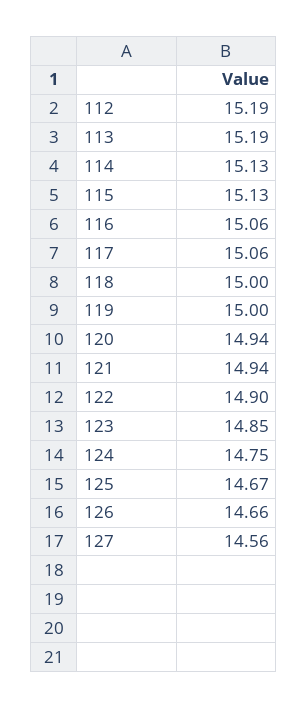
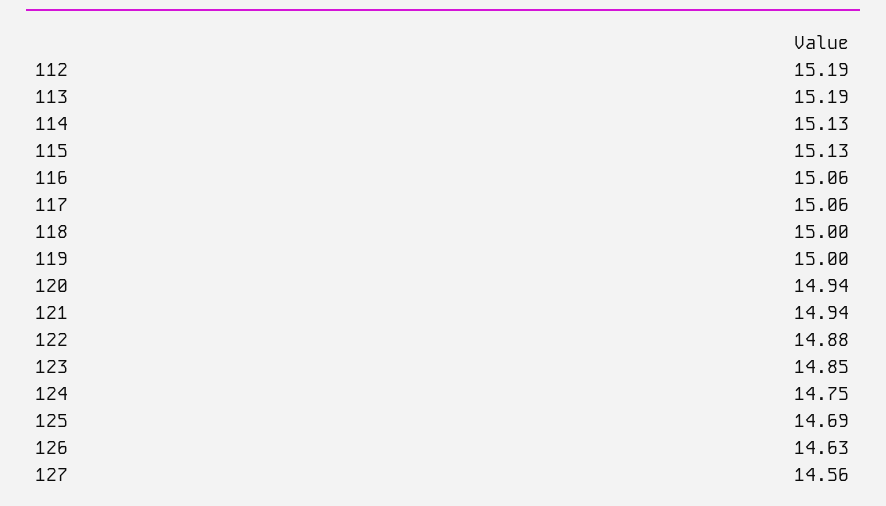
122: 14.9 -> 14.88
125: 14.67 -> 14.69
126: 14.66 -> 14.63

